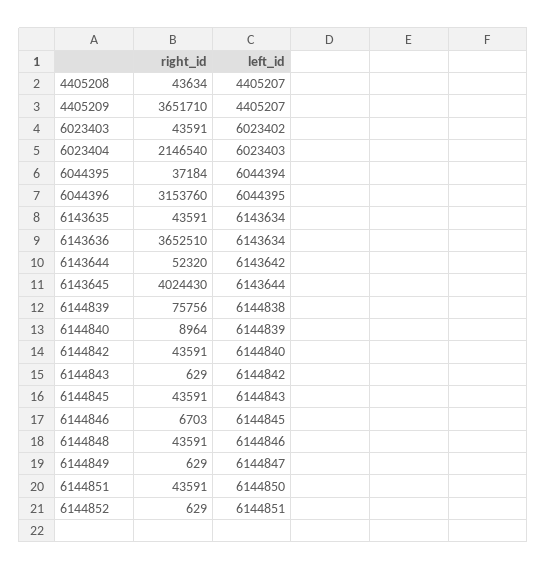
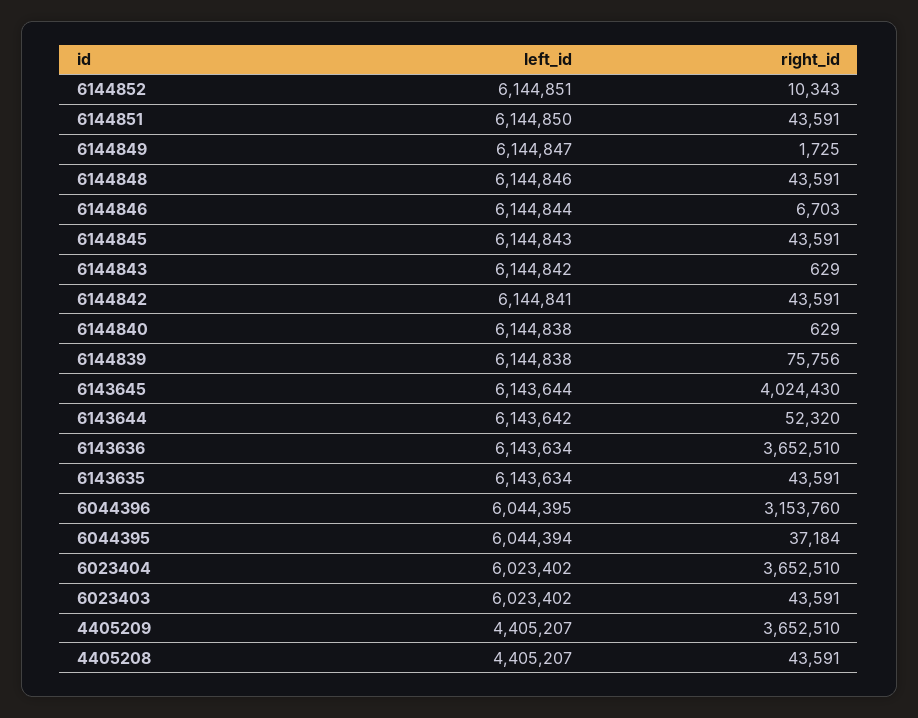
right_id, 4405208: 43634 -> 43591
right_id, 4405209: 3651710 -> 3652510
right_id, 6023404: 2146540 -> 3652510
left_id, 6023404: 6023403 -> 6023402
right_id, 6144840: 8964 -> 629
left_id, 6144840: 6144839 -> 6144838
left_id, 6144842: 6144840 -> 6144841
left_id, 6144846: 6144845 -> 6144844
right_id, 6144849: 629 -> 1725
right_id, 6144852: 629 -> 10343

